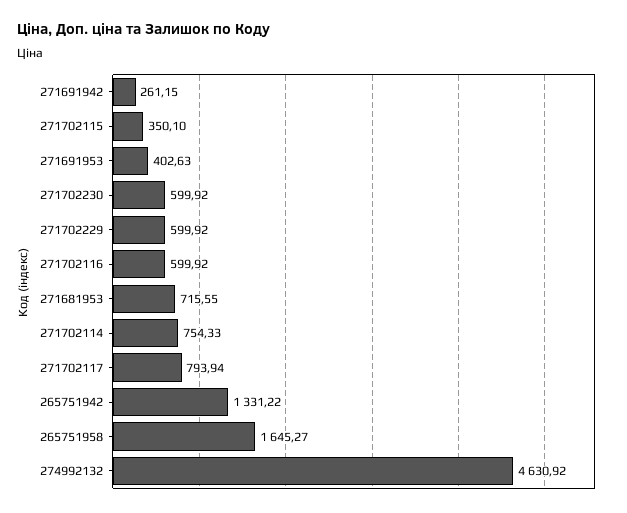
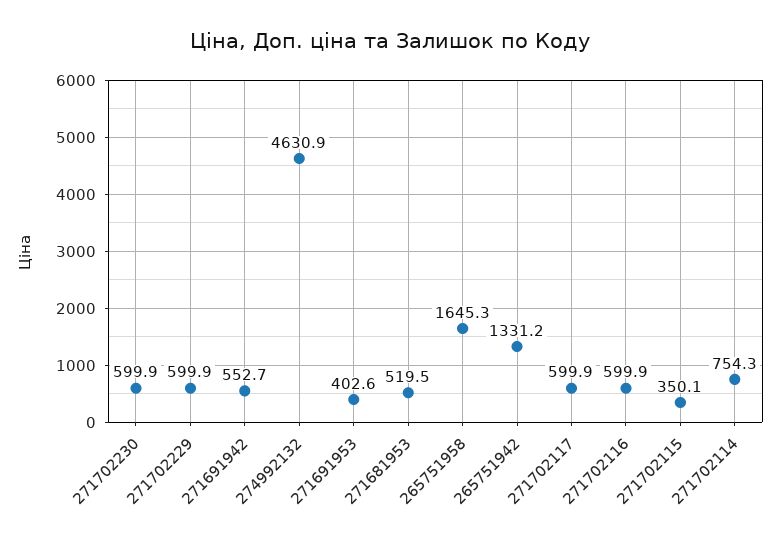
271691942: 261.15 -> 552.7
271681953: 715.55 -> 519.5
271702117: 793.94 -> 599.9

